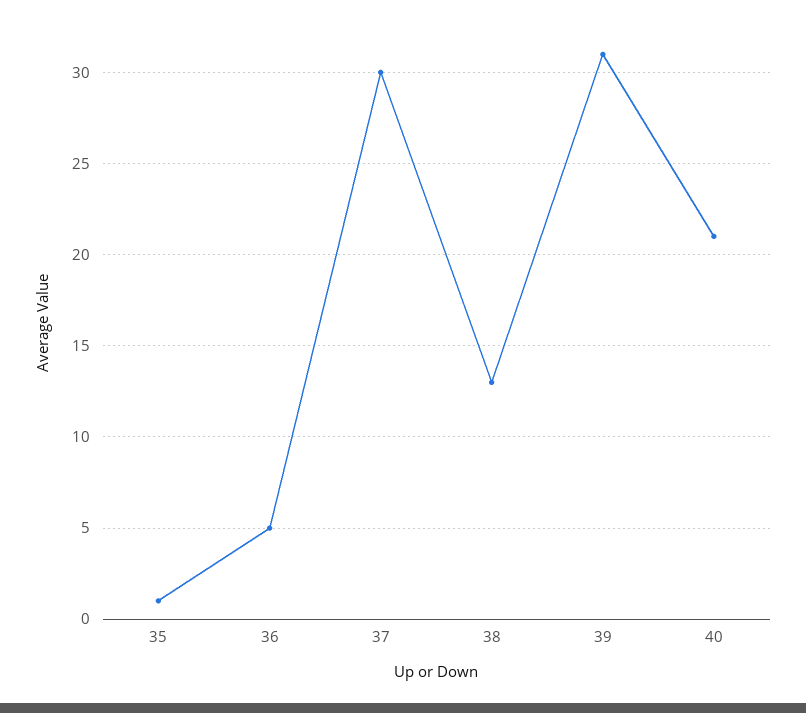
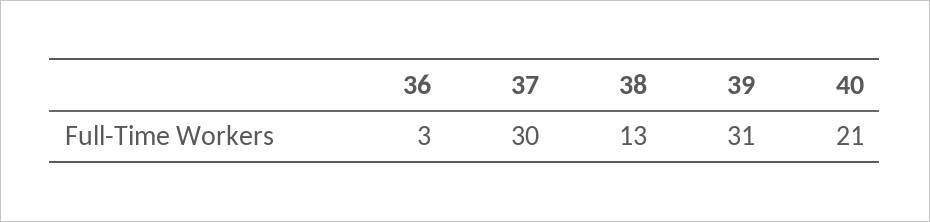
35: 1 -> none
36: 5 -> 3

